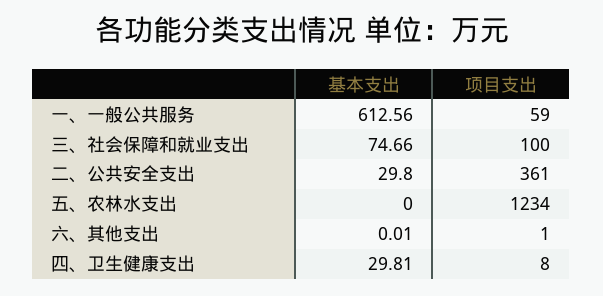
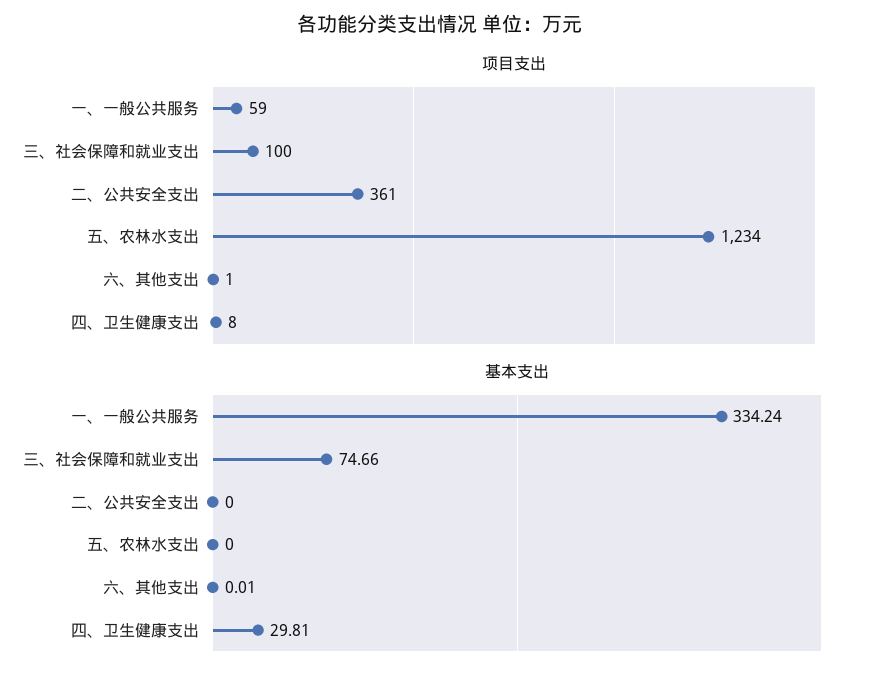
基本支出, 一、一般公共服务: 612.56 -> 334.24
基本支出, 二、公共安全支出: 29.8 -> 0

